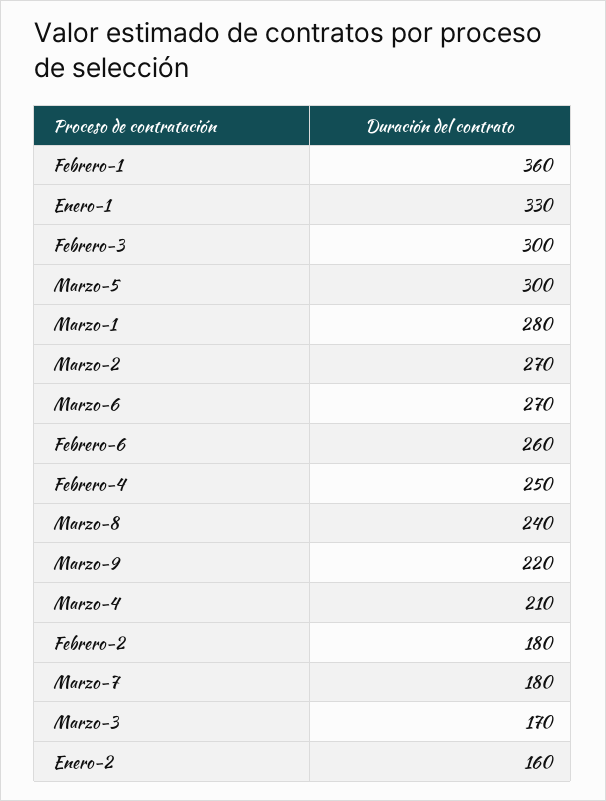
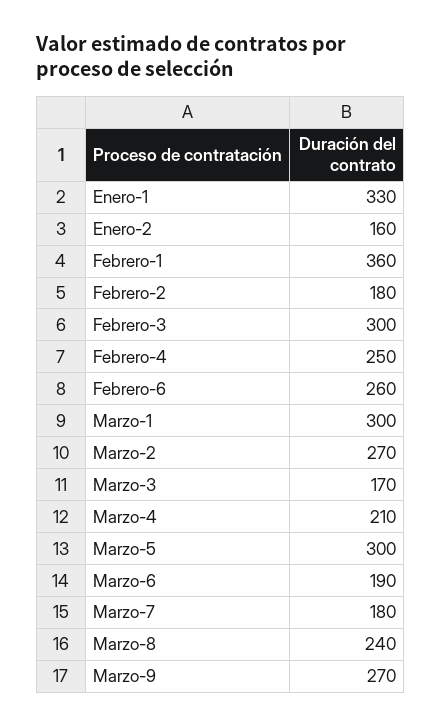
Marzo-1: 280 -> 300
Marzo-6: 270 -> 190
Marzo-9: 220 -> 270

